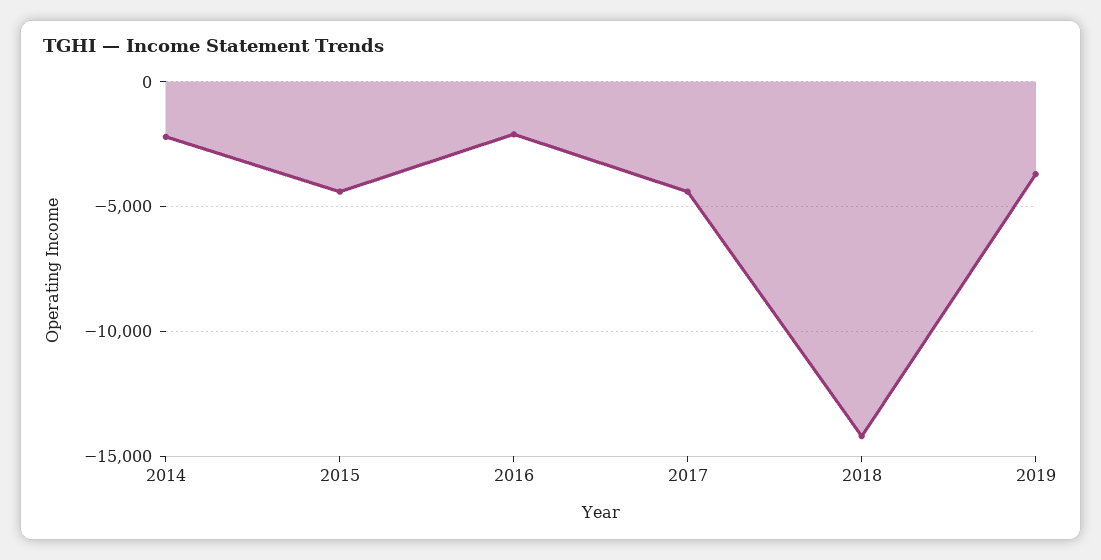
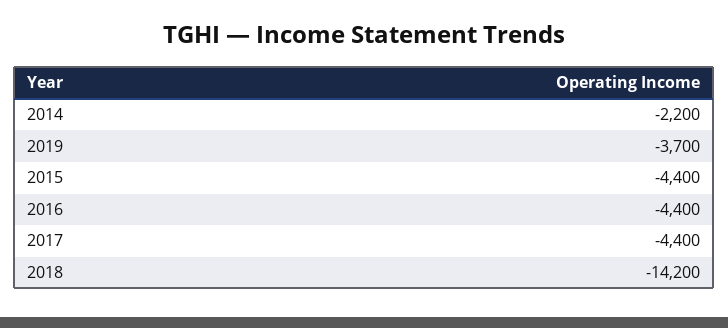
2016: -2000 -> -4400

